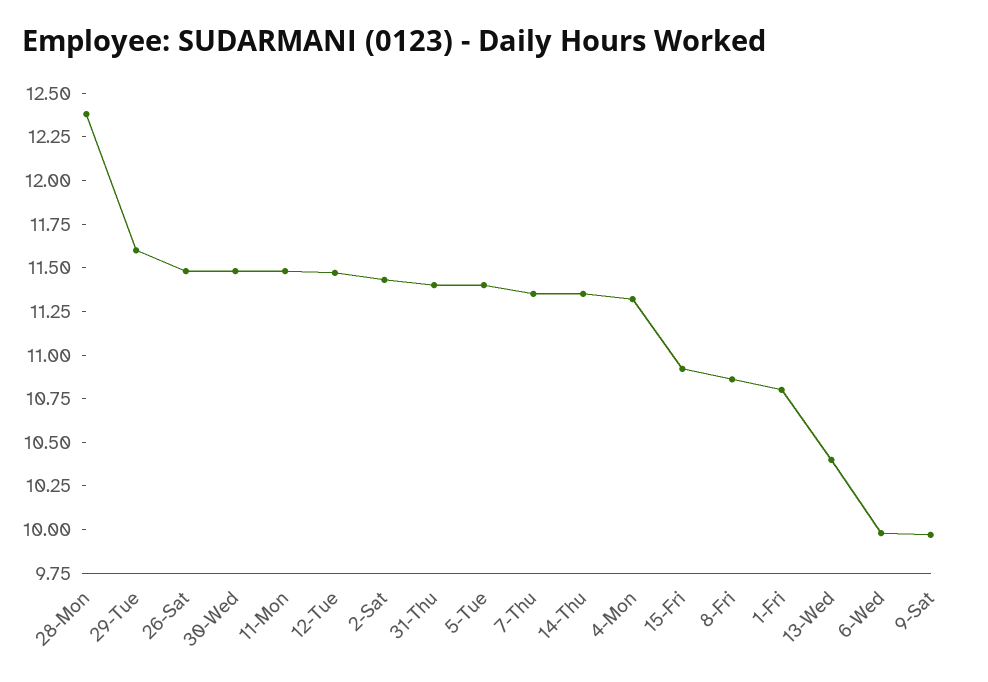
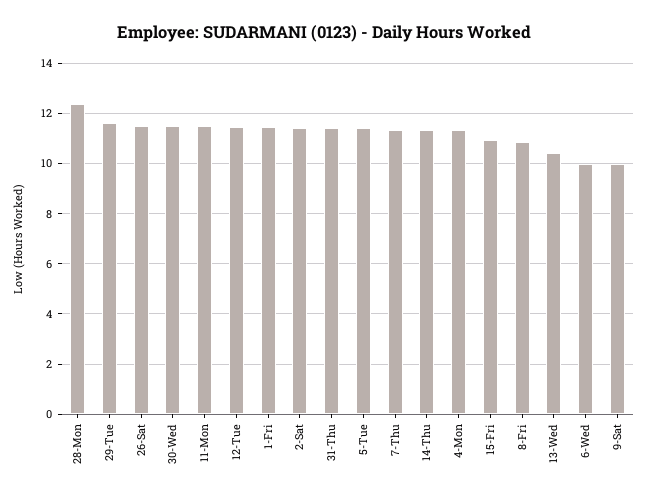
1-Fri: 10.8 -> 11.5

